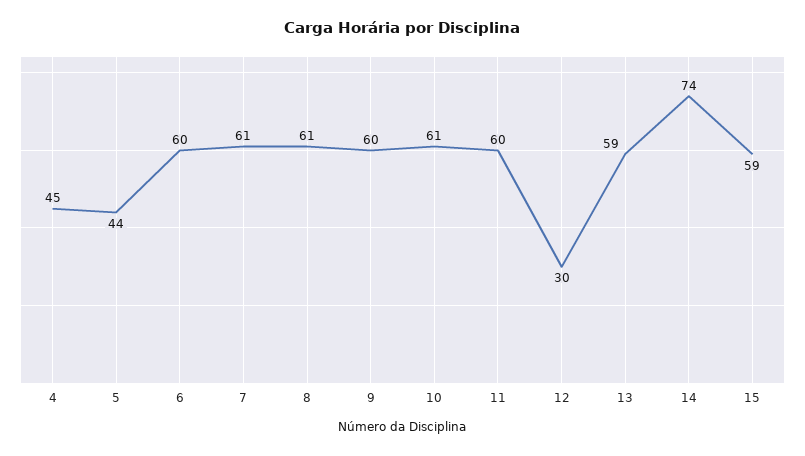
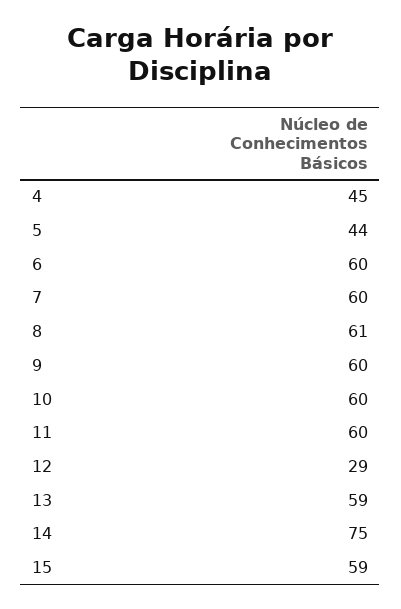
7: 61 -> 60
10: 61 -> 60
12: 30 -> 29
14: 74 -> 75

